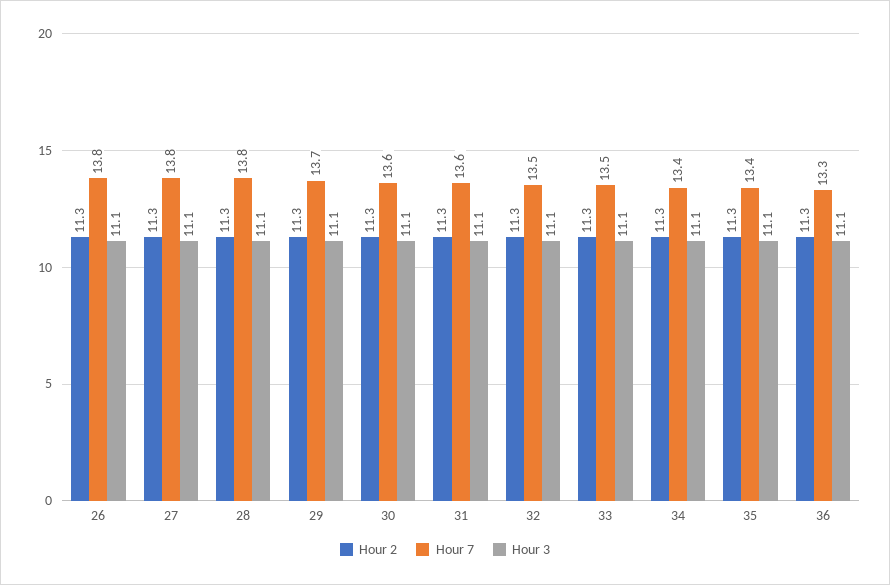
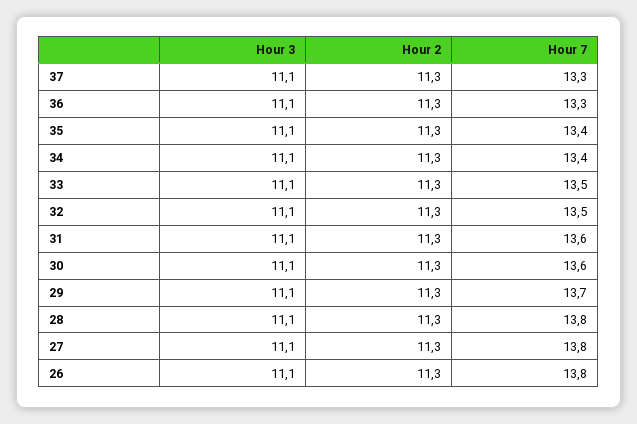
Hour 3, 37: none -> 11.1
Hour 2, 37: none -> 11.3
Hour 7, 37: none -> 13.3

